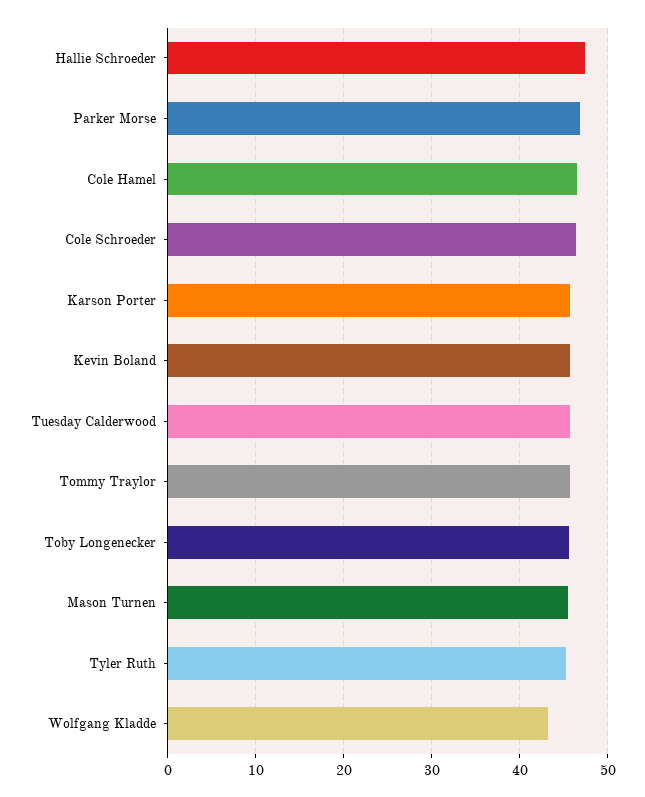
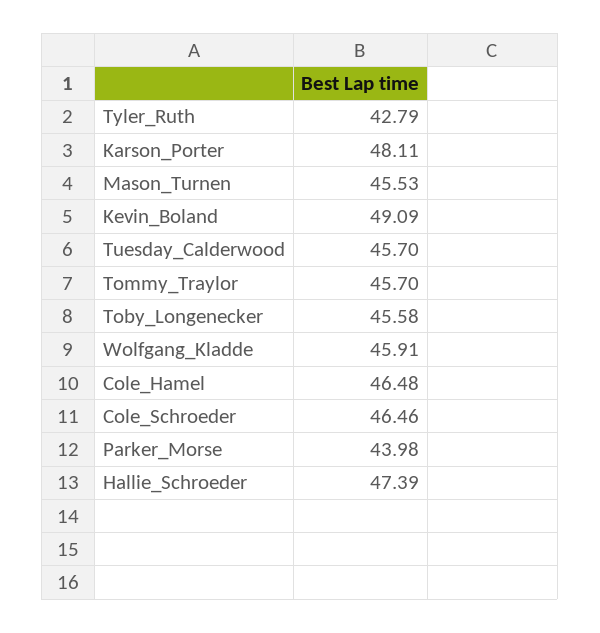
Parker Morse: 47 -> 43.98
Karson Porter: 46 -> 48.11
Kevin Boland: 46 -> 49.09
Tyler Ruth: 45 -> 42.79
Wolfgang Kladde: 43 -> 45.91

